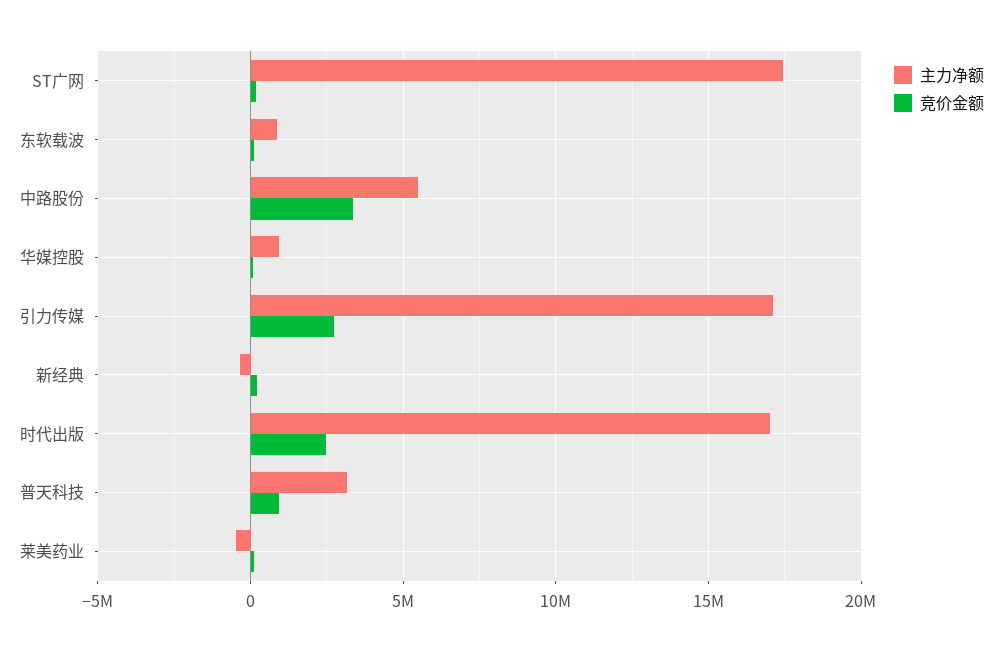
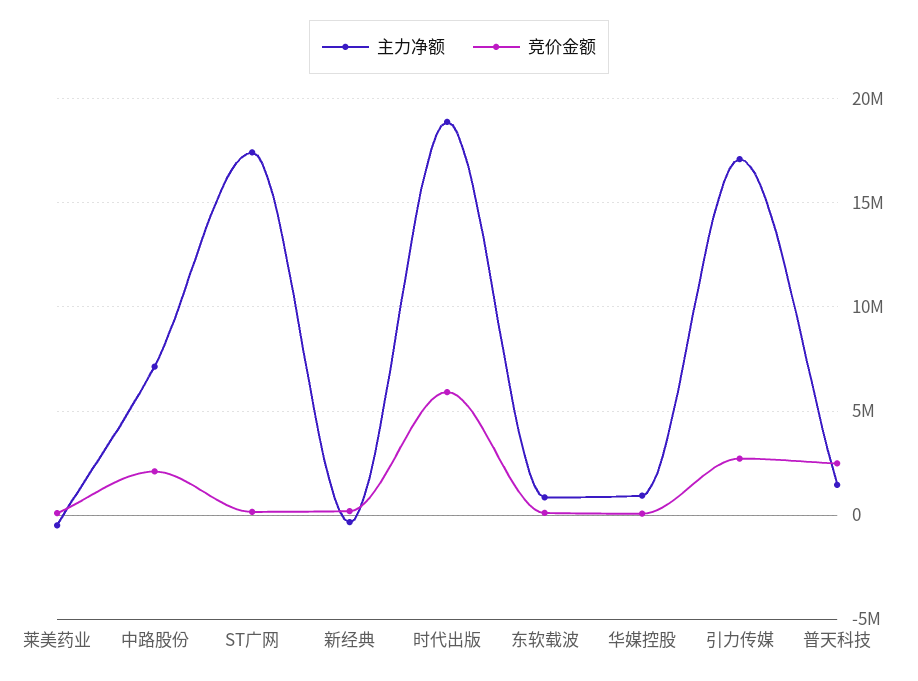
主力净额, 中路股份: 5500000 -> 7000000
竞价金额, 中路股份: 3500000 -> 2000000
主力净额, 时代出版: 17000000 -> 19000000
竞价金额, 时代出版: 2500000 -> 6000000
主力净额, 普天科技: 3000000 -> 1500000
竞价金额, 普天科技: 1000000 -> 2500000

